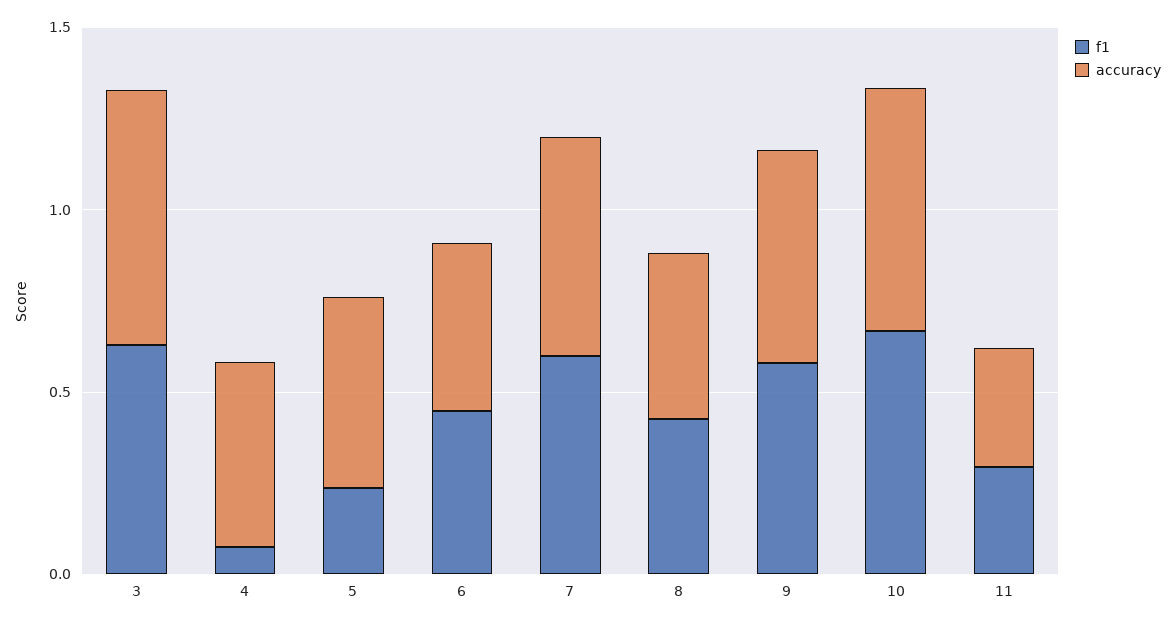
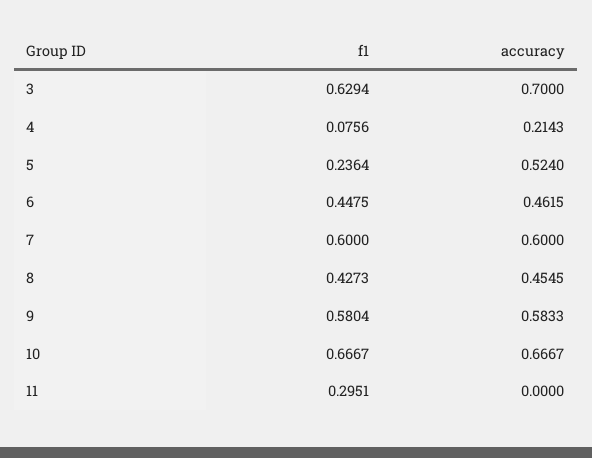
accuracy, 4: 0.5 -> 0.2143
accuracy, 11: 0.3 -> 0

